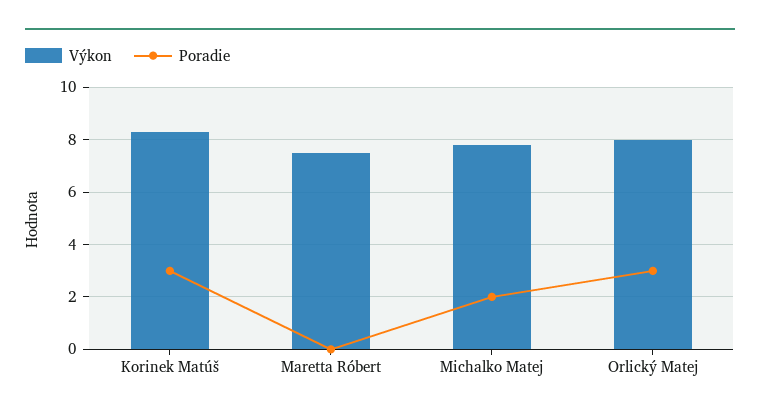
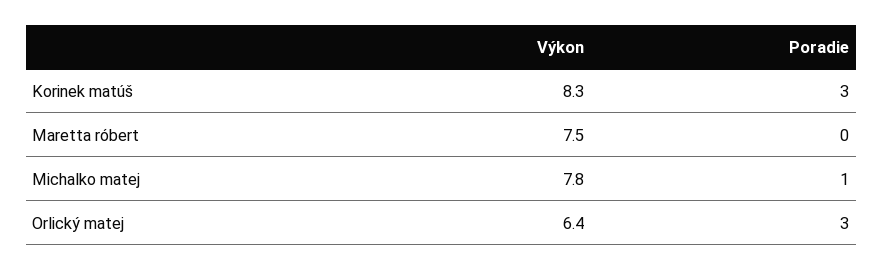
Poradie, Michalko Matej: 2 -> 1
Výkon, Orlický Matej: 8 -> 6.4

